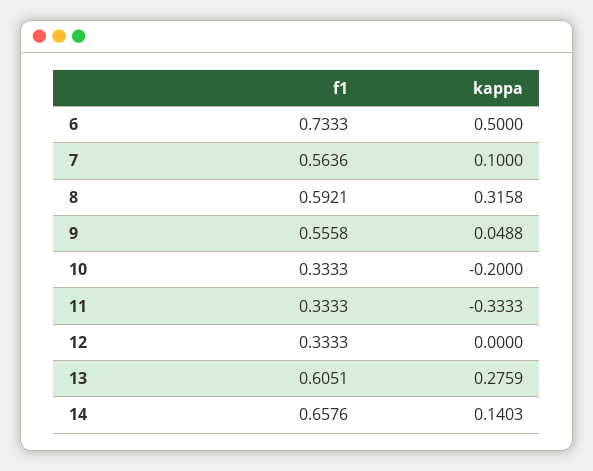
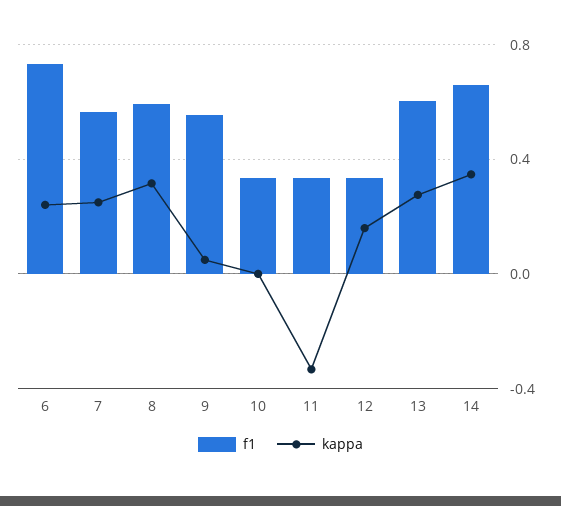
kappa, 6: 0.5 -> 0.25
kappa, 7: 0.1 -> 0.25
kappa, 10: -0.2 -> 0
kappa, 12: 0 -> 0.15
kappa, 14: 0.1403 -> 0.35

